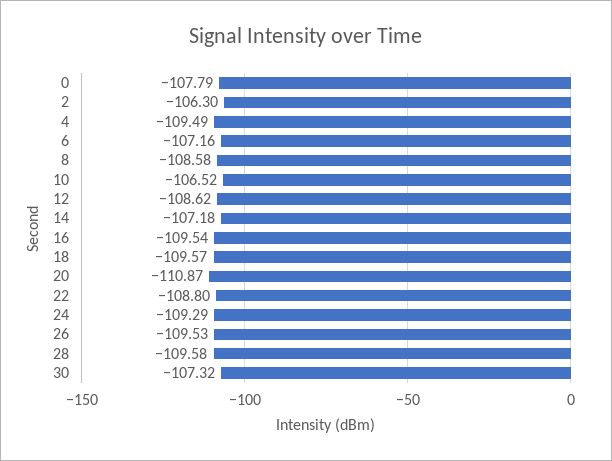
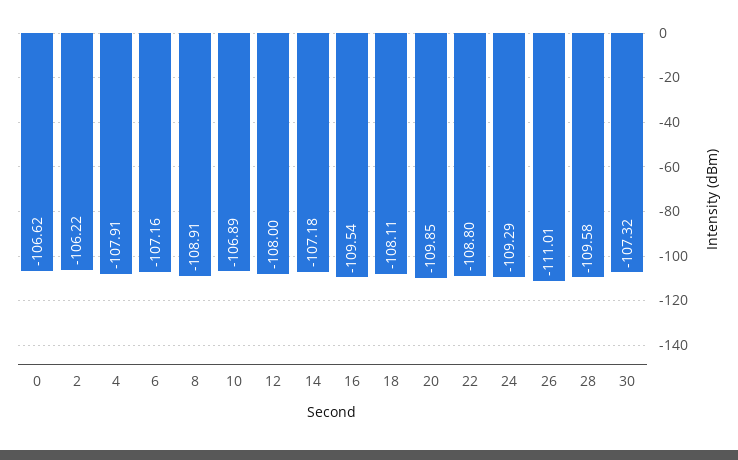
0: -107.79 -> -106.62
2: -106.3 -> -106.22
4: -109.49 -> -107.91
8: -108.58 -> -108.91
10: -106.52 -> -106.89
12: -108.62 -> -108
18: -109.57 -> -108.11
20: -110.87 -> -109.85
26: -109.53 -> -111.01

